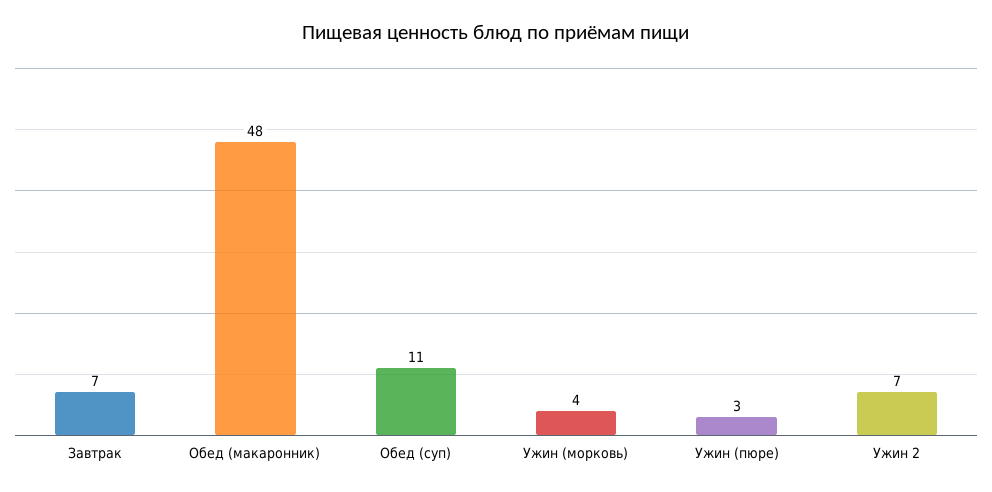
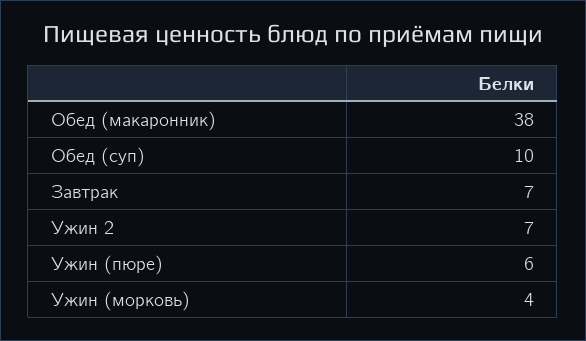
Обед (макаронник): 48 -> 38
Обед (суп): 11 -> 10
Ужин (пюре): 3 -> 6

